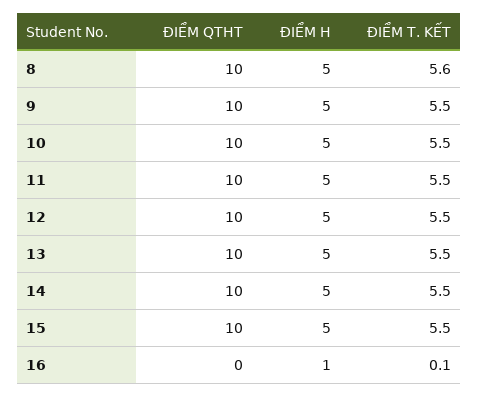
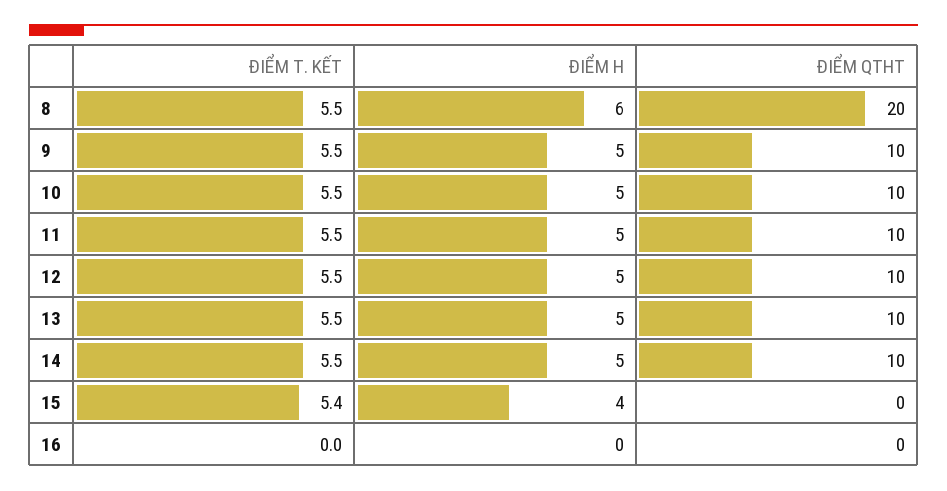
ĐIỂM QTHT, 8: 10 -> 20
ĐIỂM H, 8: 5 -> 6
ĐIỂM T. KẾT, 8: 5.6 -> 5.5
ĐIỂM QTHT, 15: 10 -> 0
ĐIỂM H, 15: 5 -> 4
ĐIỂM T. KẾT, 15: 5.5 -> 5.4
ĐIỂM H, 16: 1 -> 0
ĐIỂM T. KẾT, 16: 0.1 -> 0

